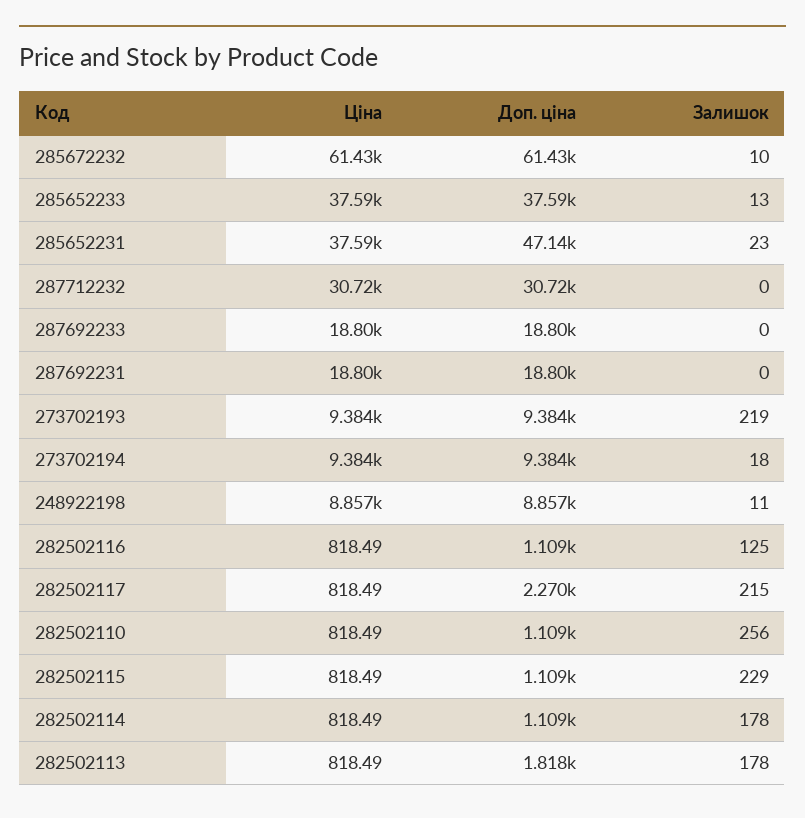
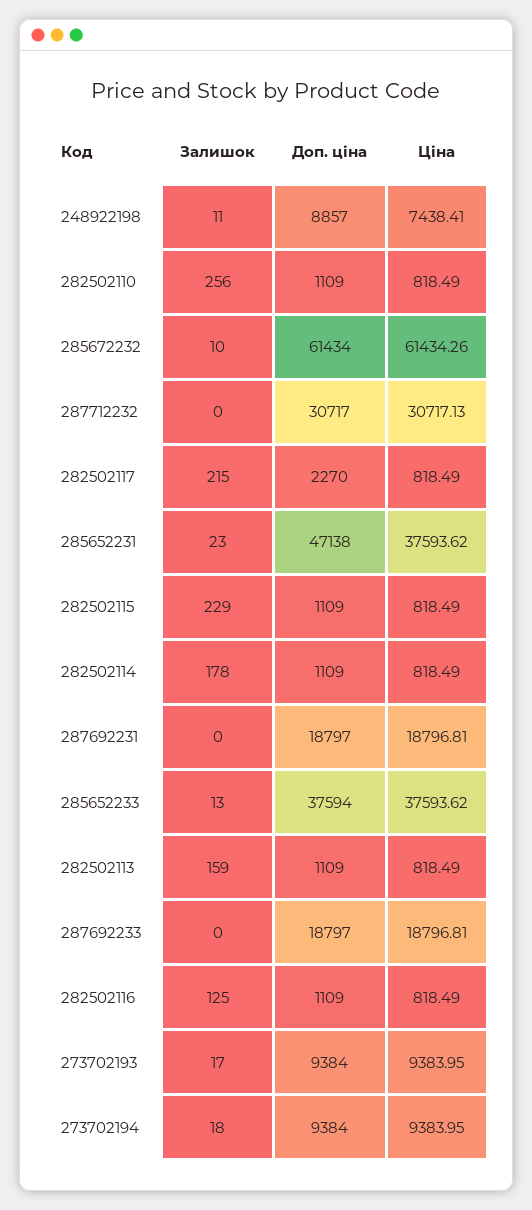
Залишок, 273702193: 219 -> 17
Ціна, 248922198: 8857 -> 7438.41
Доп. ціна, 282502113: 1818 -> 1109
Залишок, 282502113: 178 -> 159

